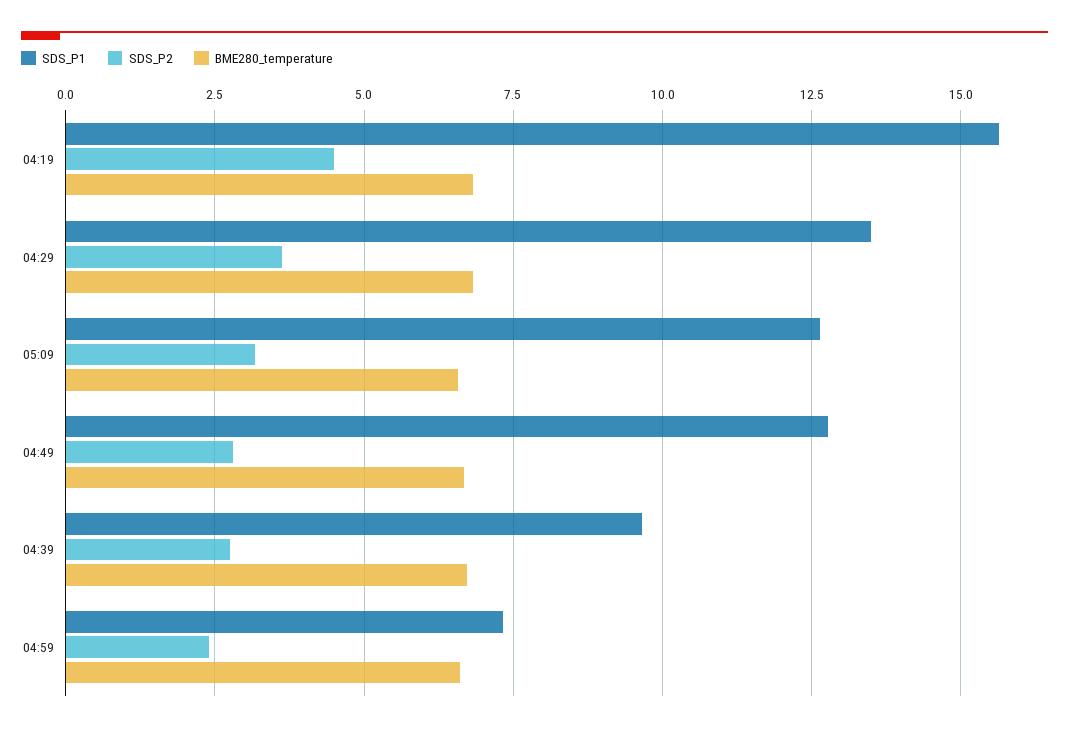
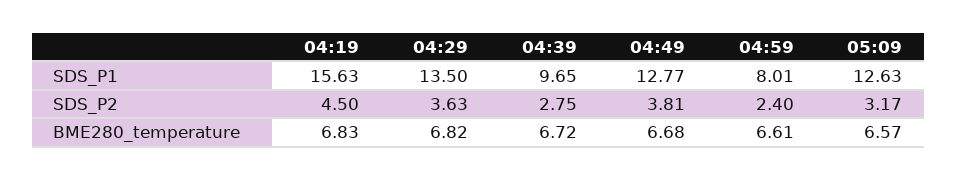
SDS_P2, 04:49: 2.75 -> 3.81
SDS_P1, 04:59: 7.25 -> 8.01

